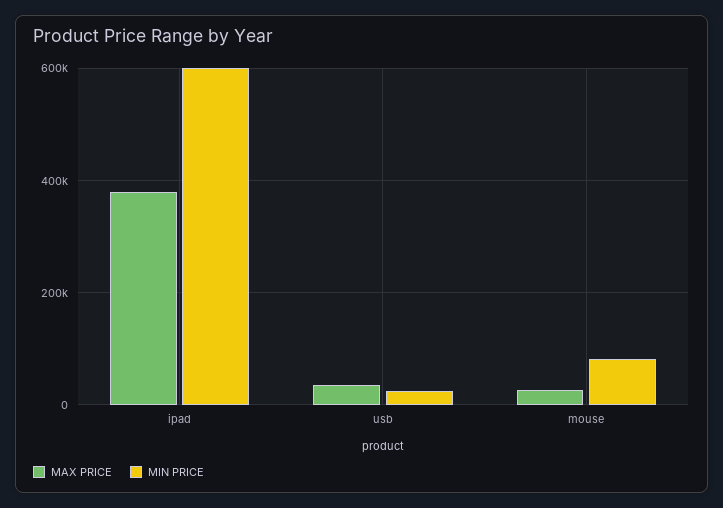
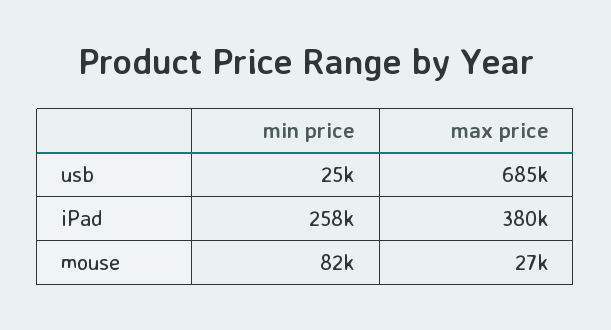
MIN PRICE, ipad: 600000 -> 258000
MAX PRICE, usb: 40000 -> 685000

